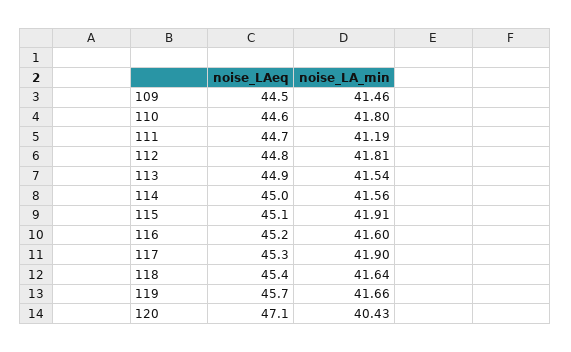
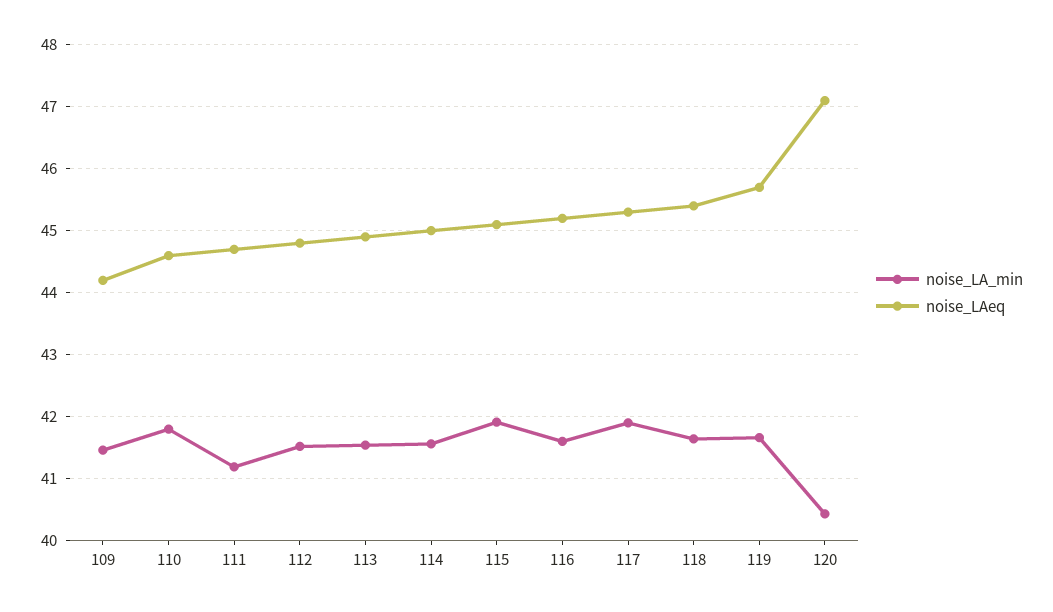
noise_LAeq, 109: 44.5 -> 44.2
noise_LA_min, 112: 41.81 -> 41.5

